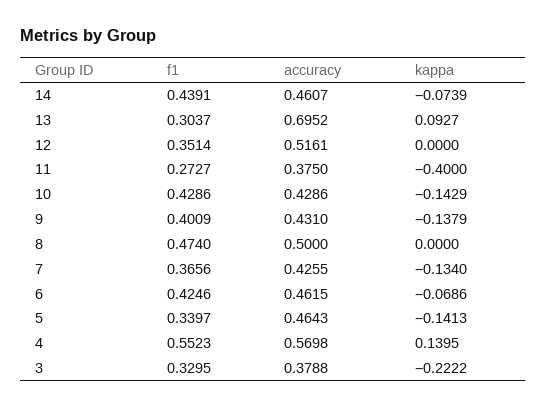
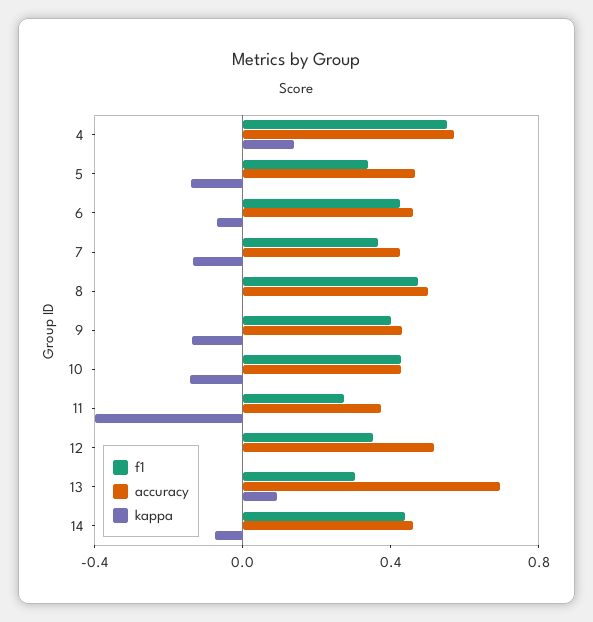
f1, 3: 0.3295 -> none
accuracy, 3: 0.3788 -> none
kappa, 3: -0.2222 -> none

